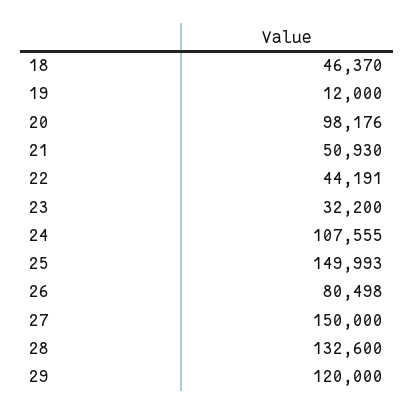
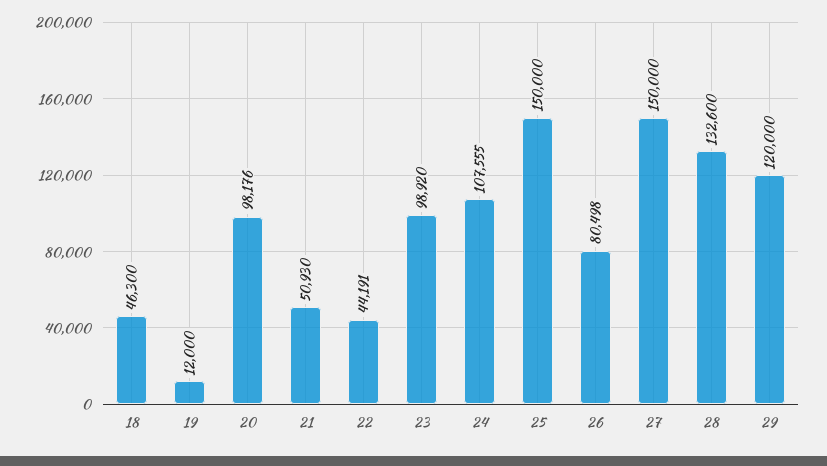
18: 46370 -> 46300
23: 32200 -> 98920
25: 149993 -> 150000

